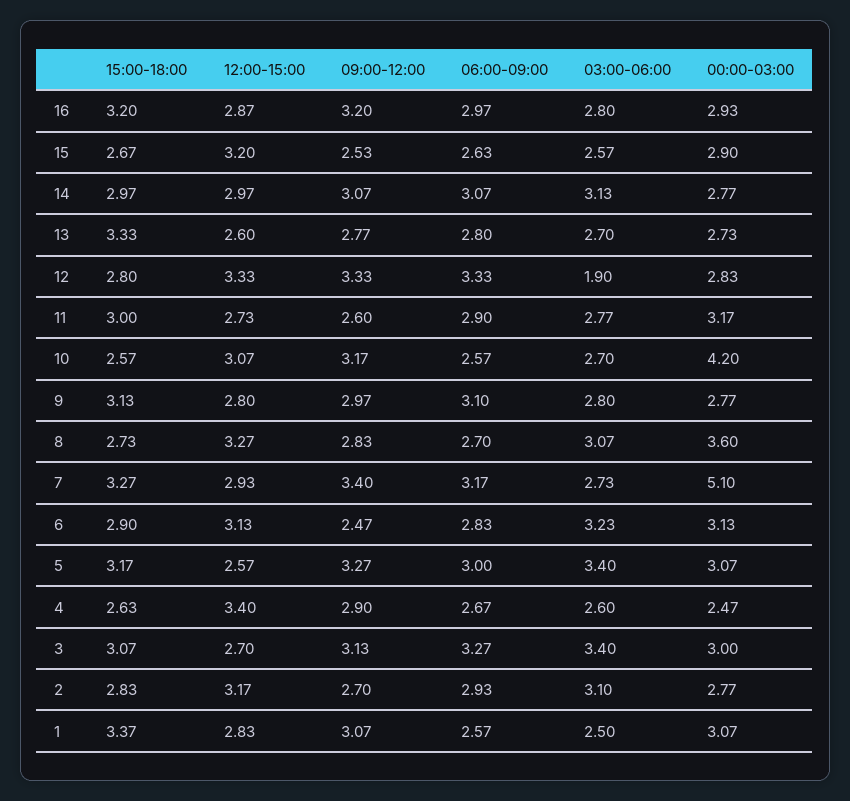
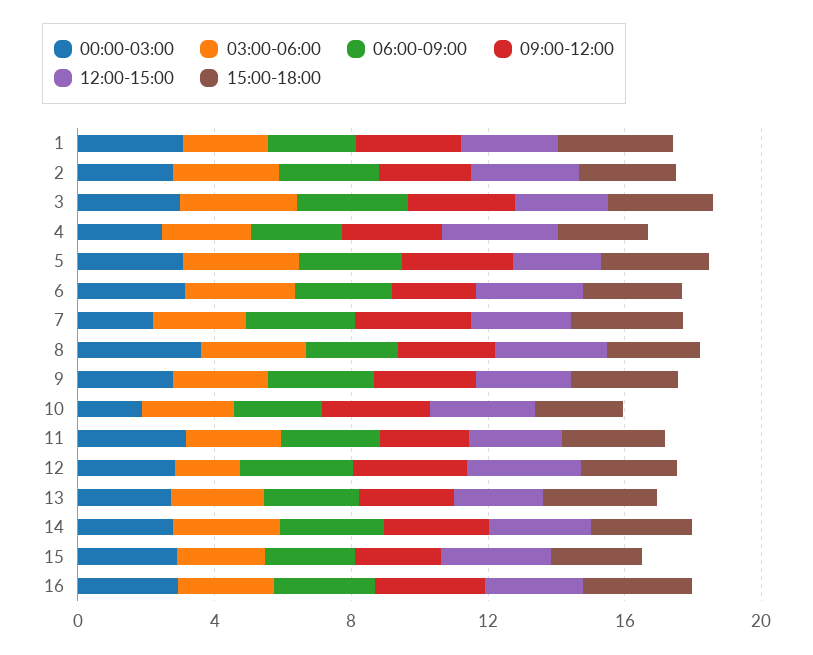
00:00-03:00, 10: 4.2 -> 2
00:00-03:00, 7: 5.1 -> 2

